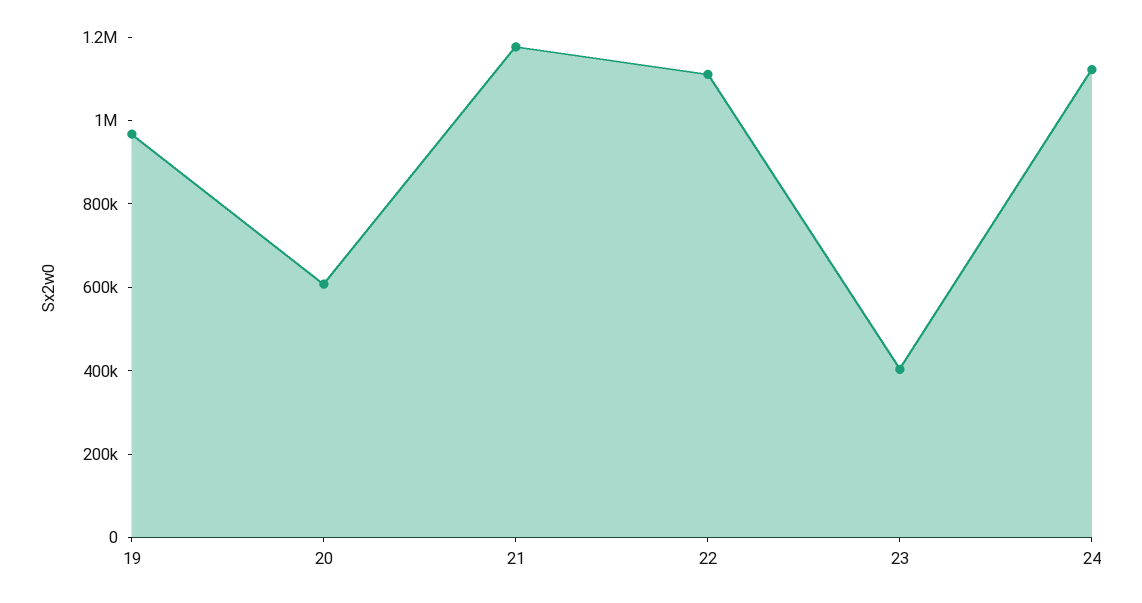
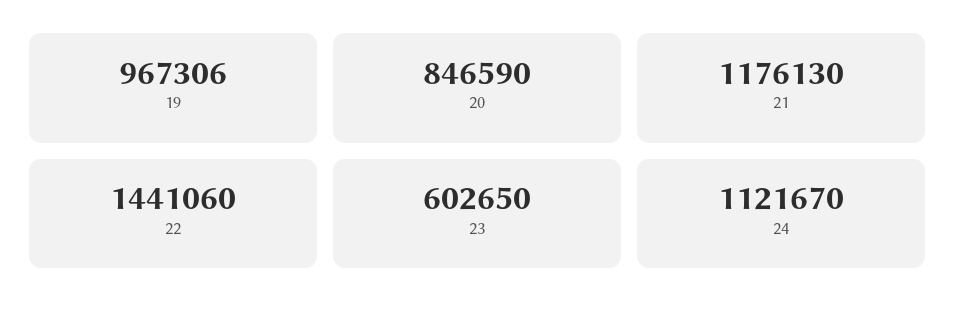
20: 600000 -> 846590
22: 1100000 -> 1441060
23: 400000 -> 602650

